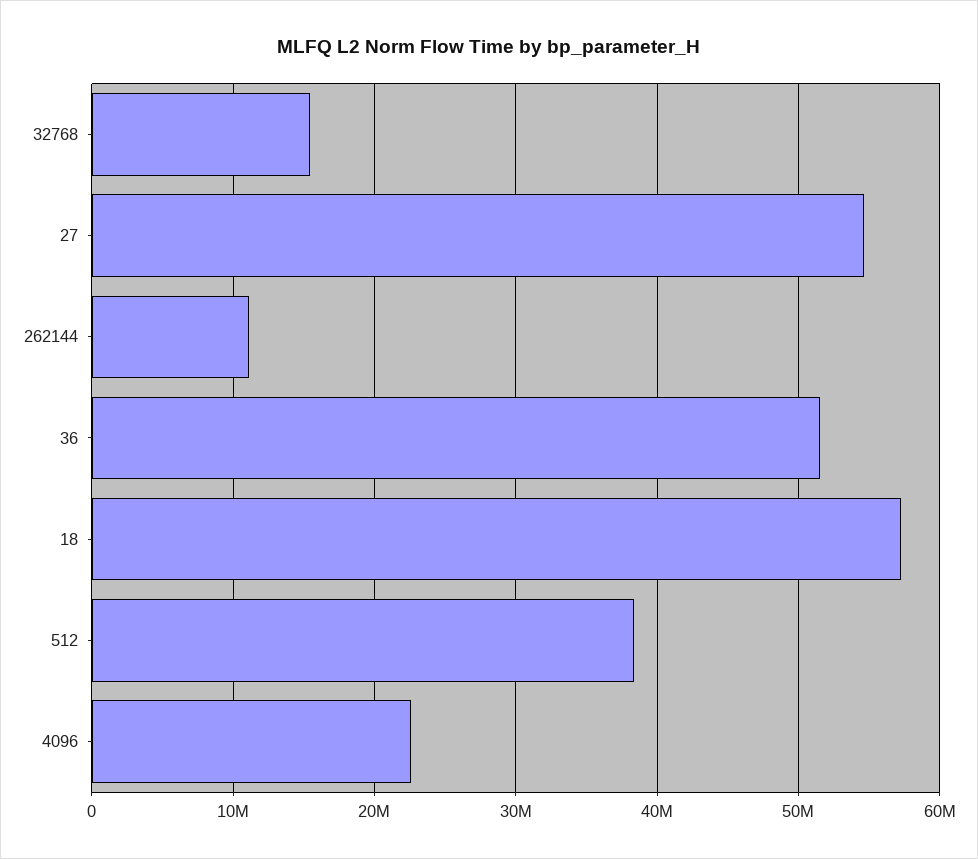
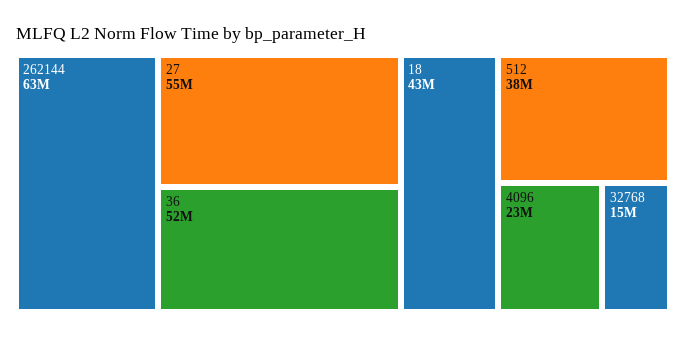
262144: 11000000 -> 63000000
18: 57000000 -> 43000000

